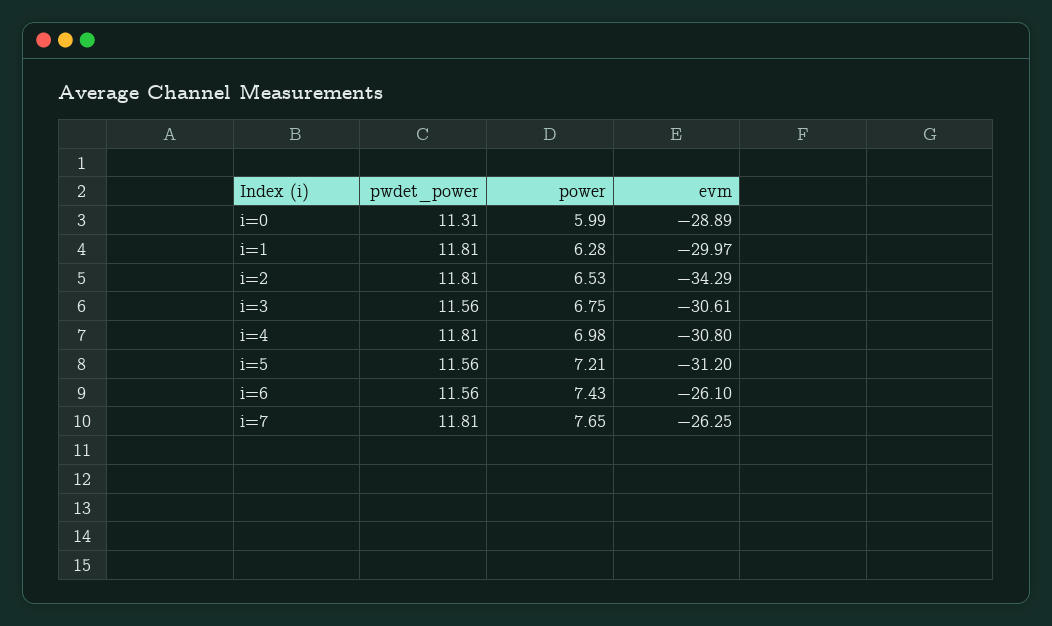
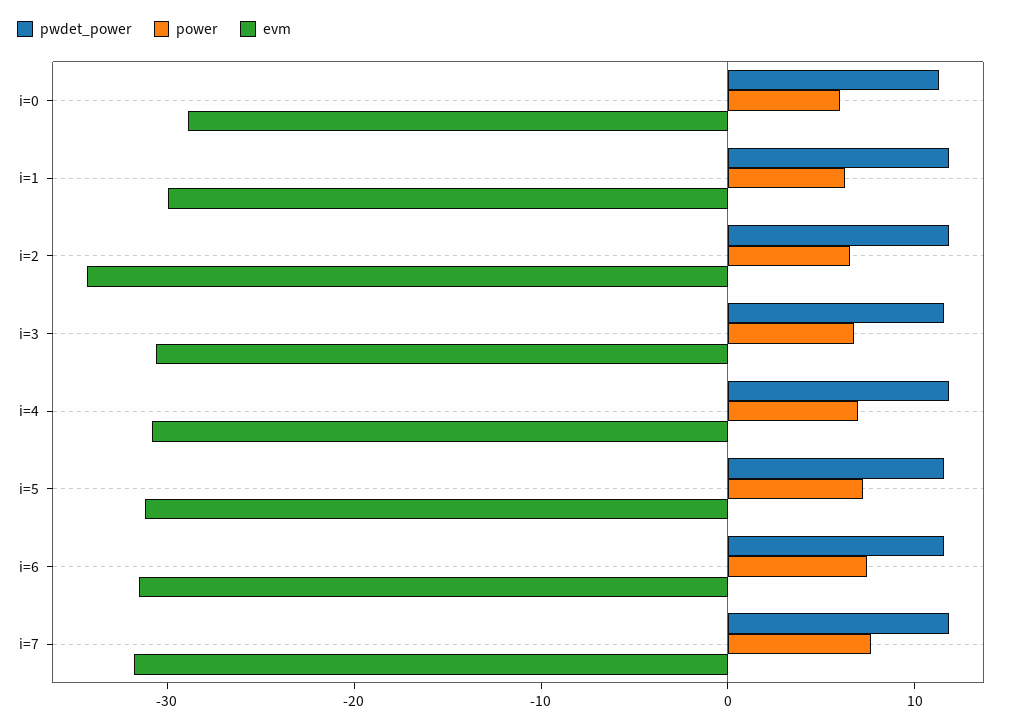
evm, i=6: -26.1 -> -32
evm, i=7: -26.25 -> -32

